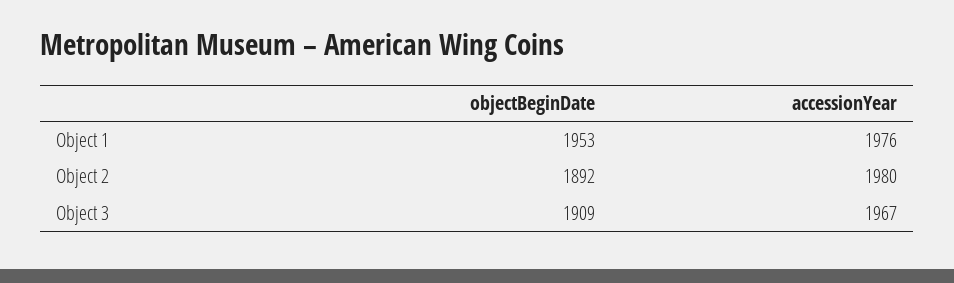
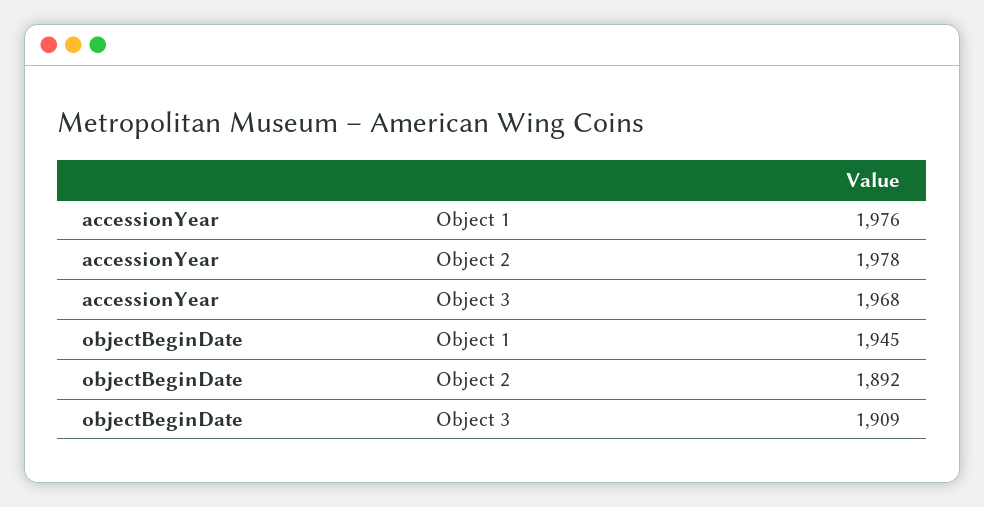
objectBeginDate, Object 1: 1953 -> 1945
accessionYear, Object 2: 1980 -> 1978
accessionYear, Object 3: 1967 -> 1968

